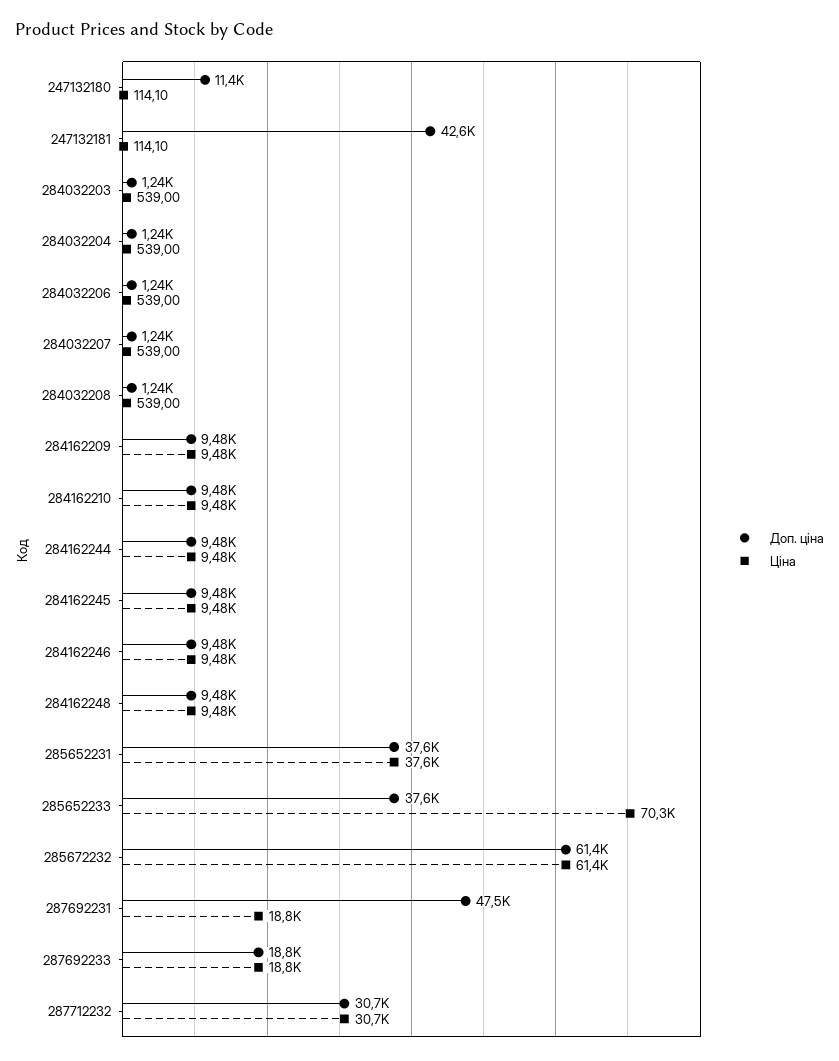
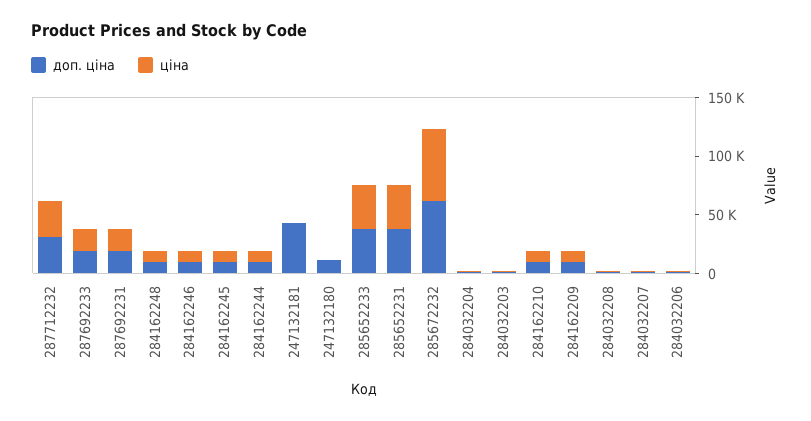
Ціна, 285652233: 70300 -> 40000
Доп. ціна, 287692231: 47500 -> 20000

